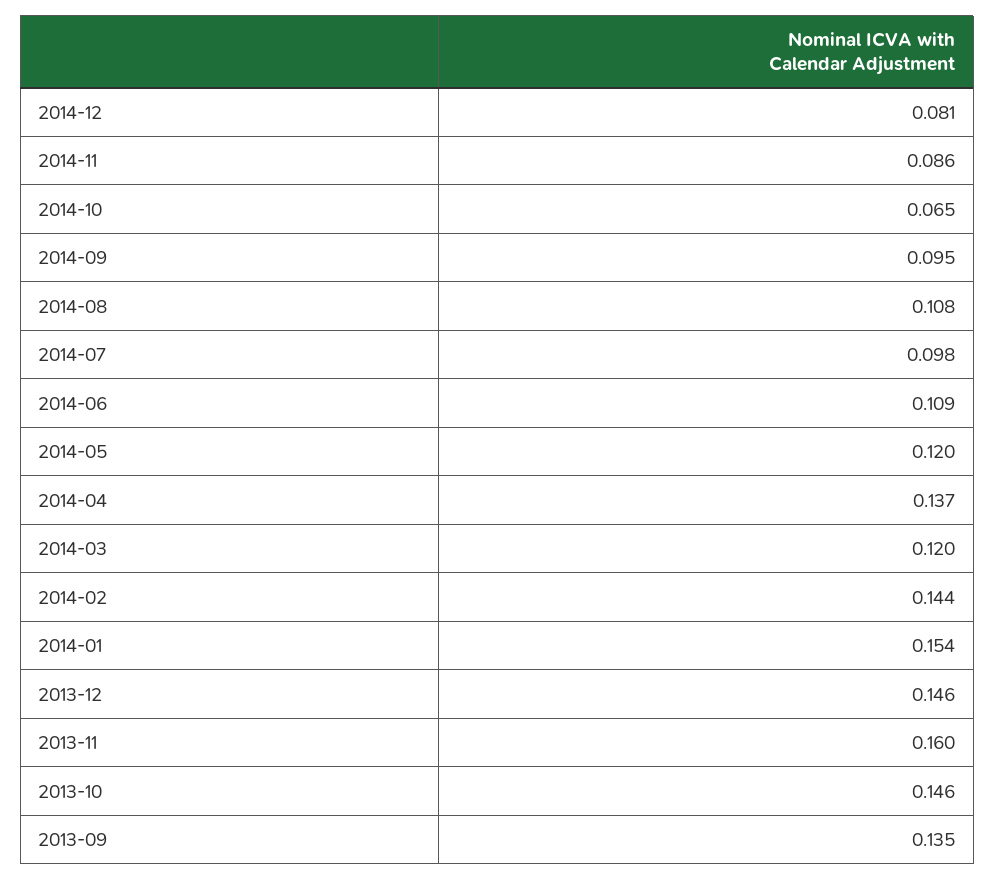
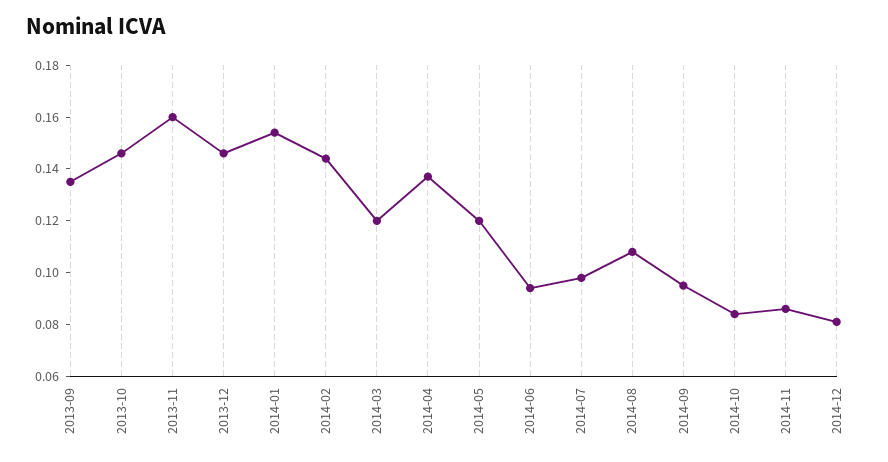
2014-10: 0.065 -> 0.085
2014-06: 0.109 -> 0.095

